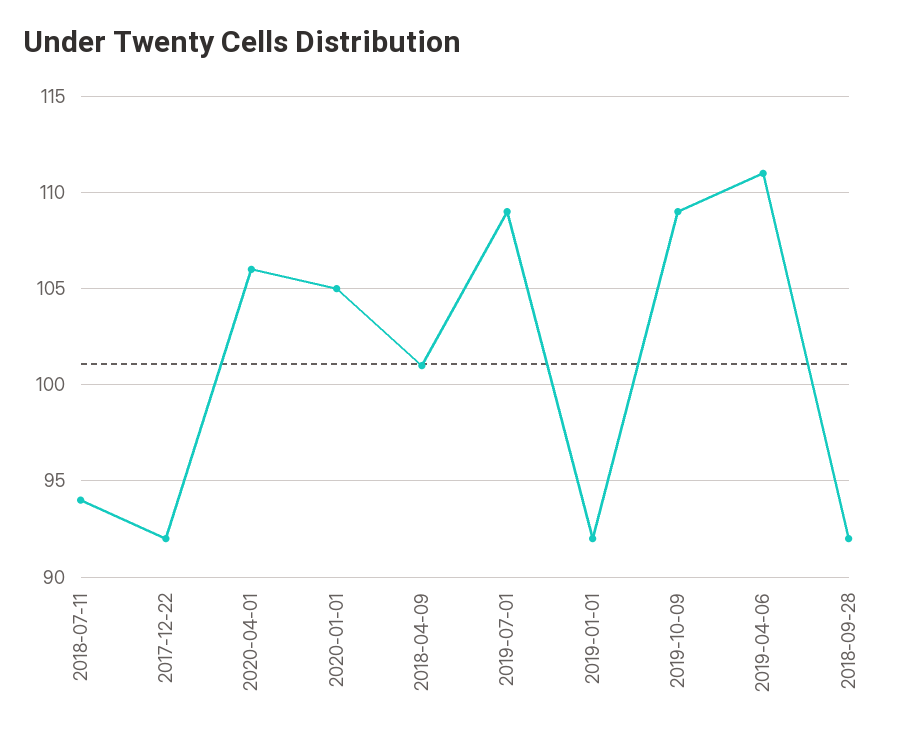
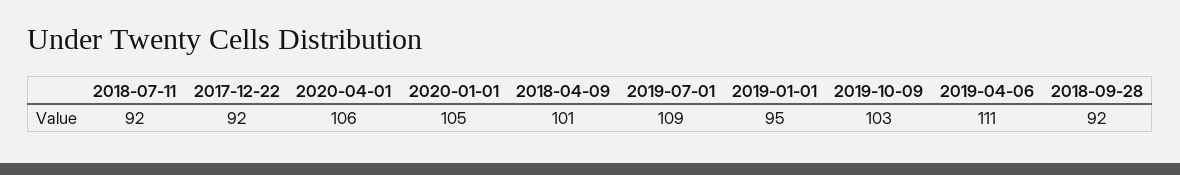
2018-07-11: 94 -> 92
2019-01-01: 92 -> 95
2019-10-09: 109 -> 103

